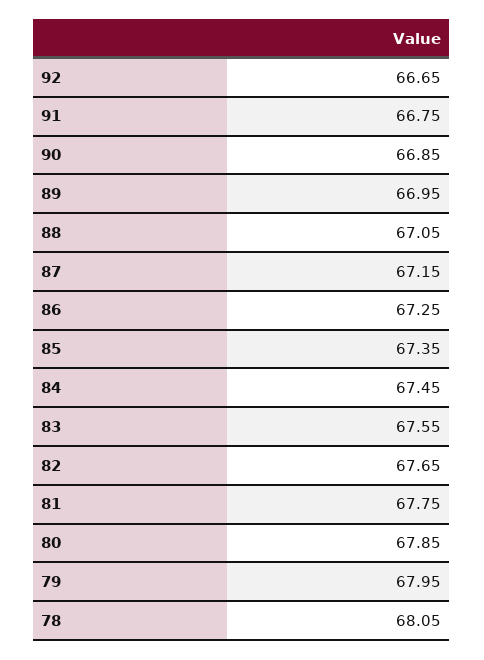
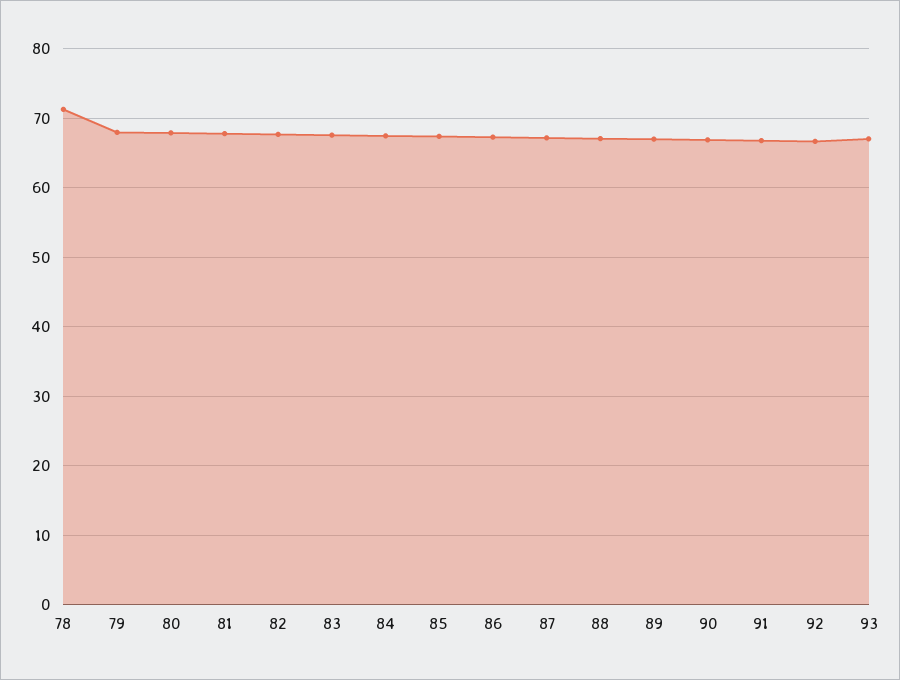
78: 68.05 -> 71
93: none -> 67

